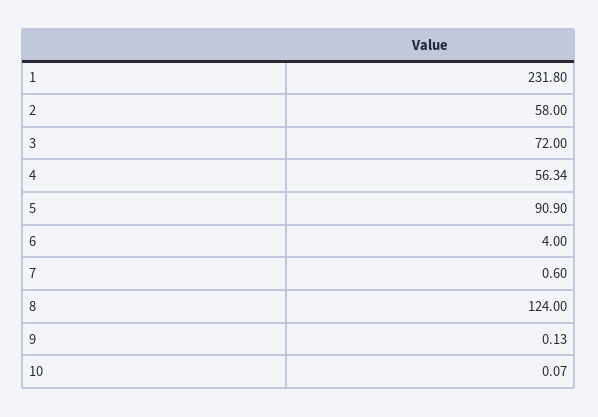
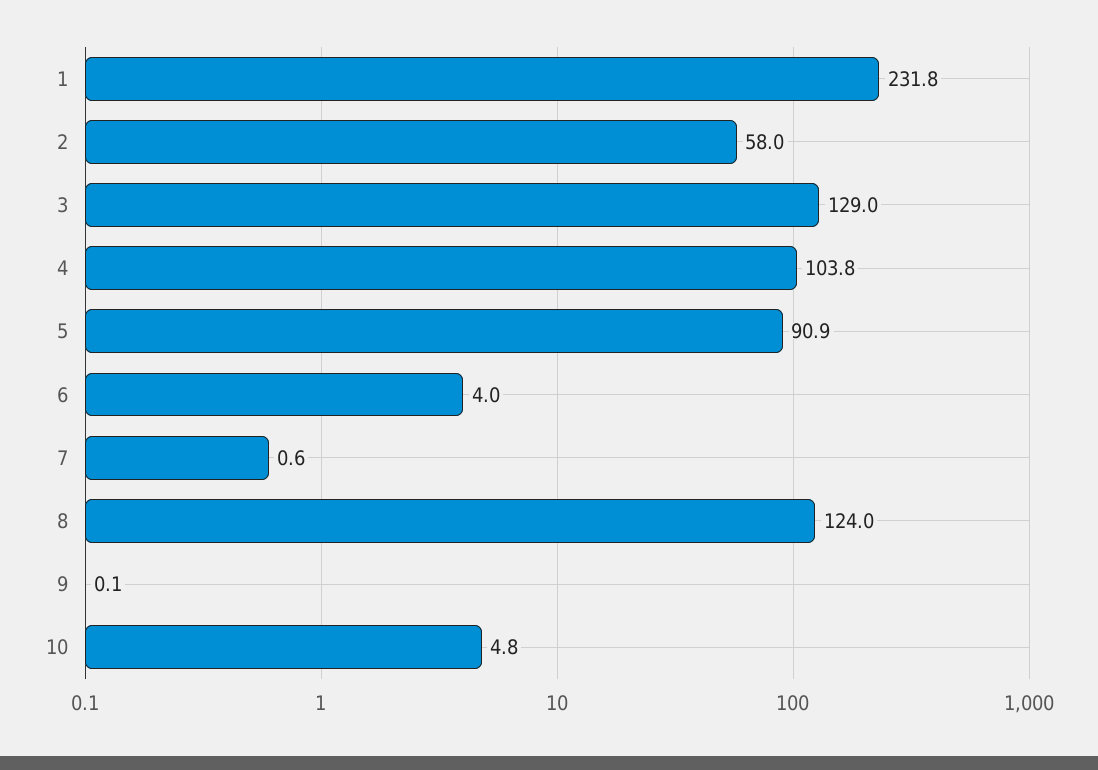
3: 72 -> 129
4: 56.34 -> 103.8
10: 0.07 -> 4.8

